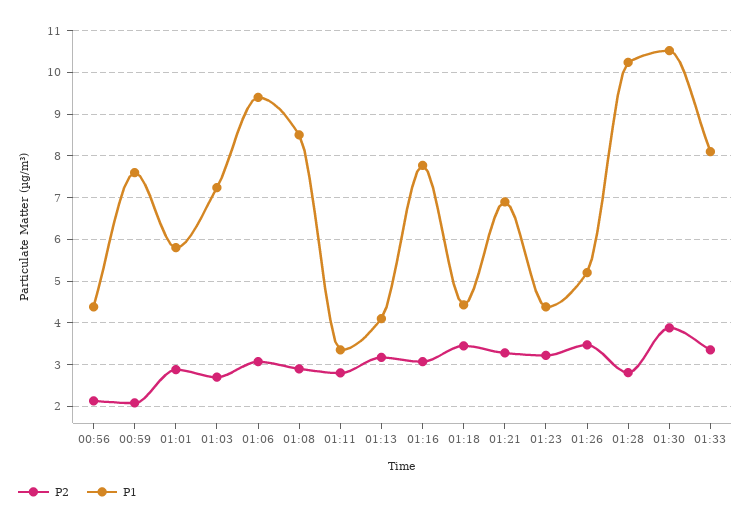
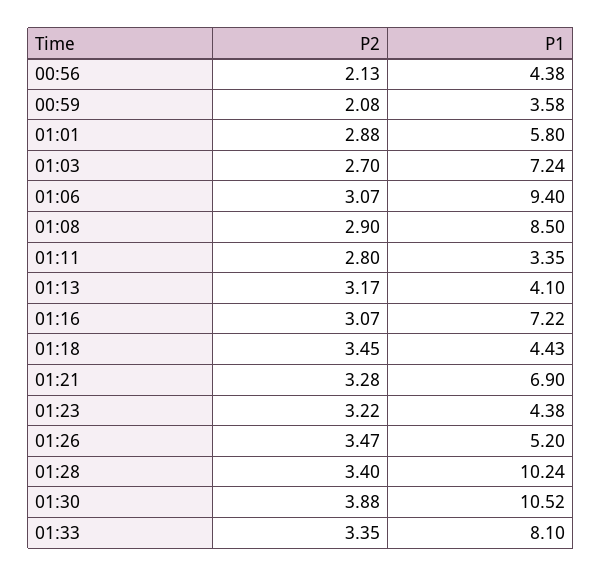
P1, 00:59: 7.6 -> 3.58
P1, 01:16: 7.8 -> 7.22
P2, 01:28: 2.8 -> 3.4

